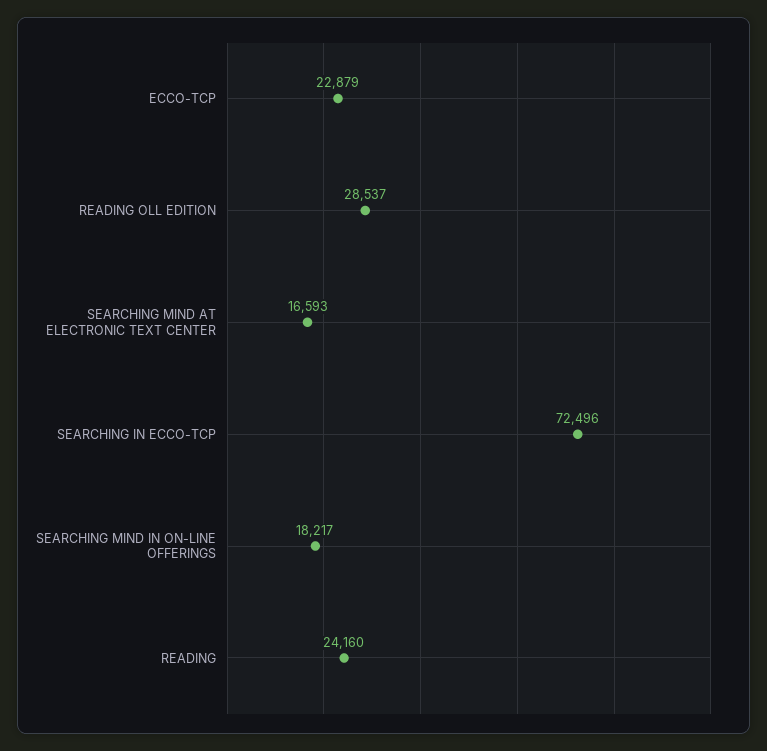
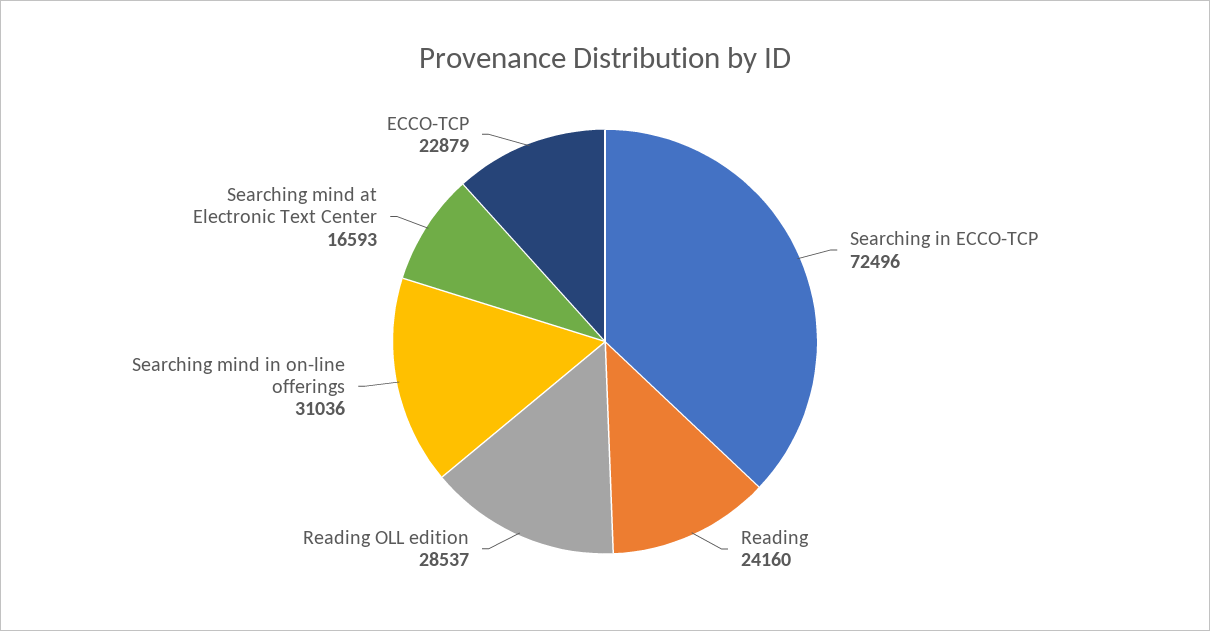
SEARCHING MIND IN ON-LINE OFFERINGS: 18217 -> 31036

